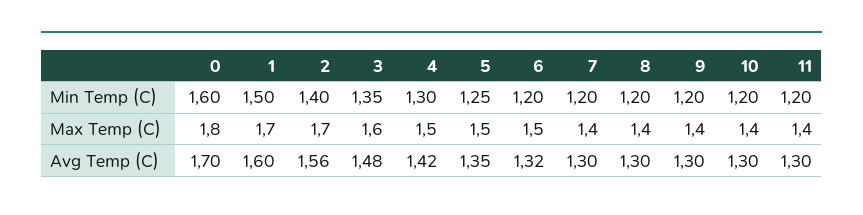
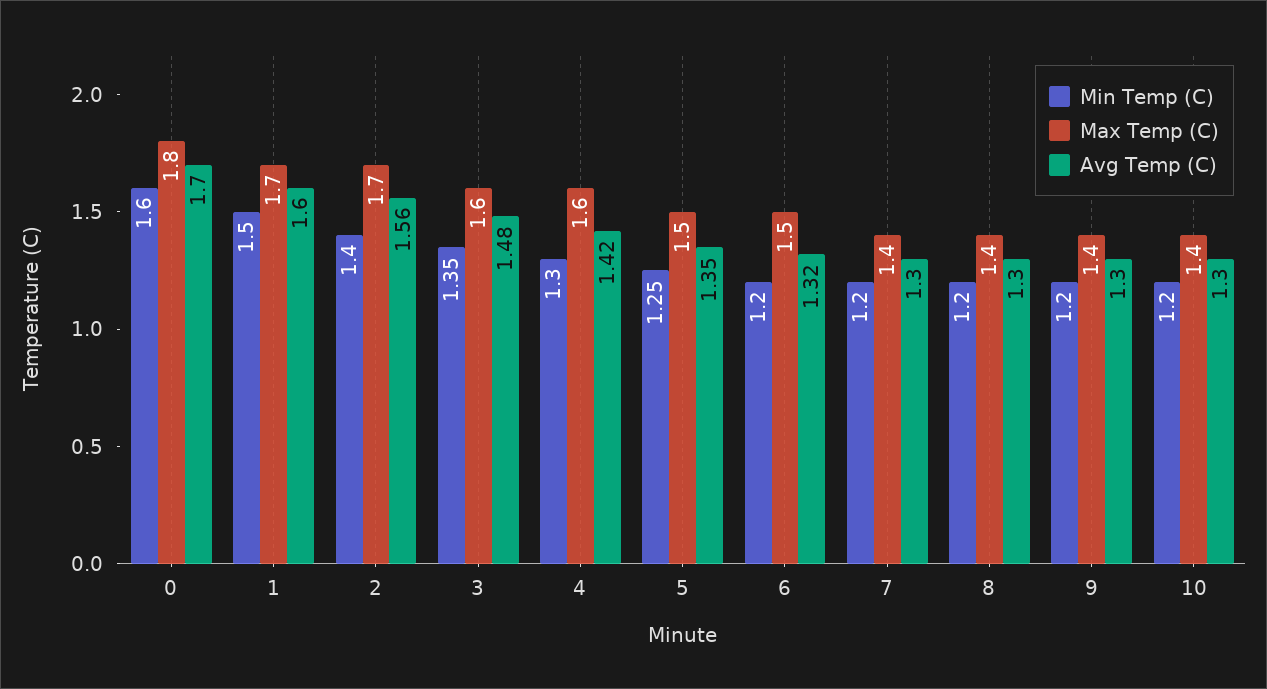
Min Temp (C), 11: 1.2 -> none
Max Temp (C), 4: 1.5 -> 1.6
Max Temp (C), 11: 1.4 -> none
Avg Temp (C), 11: 1.3 -> none

